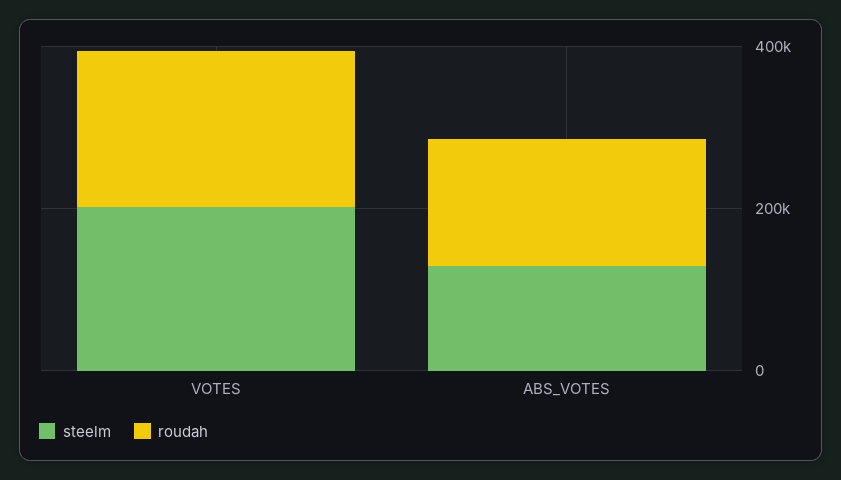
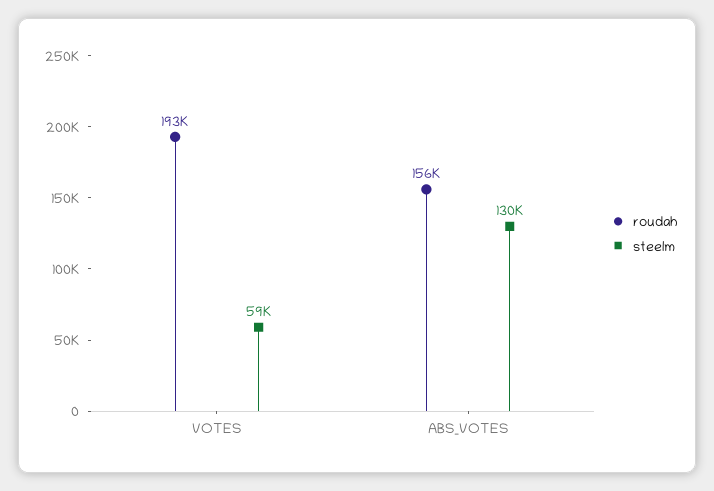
steelm, VOTES: 200000 -> 59000

